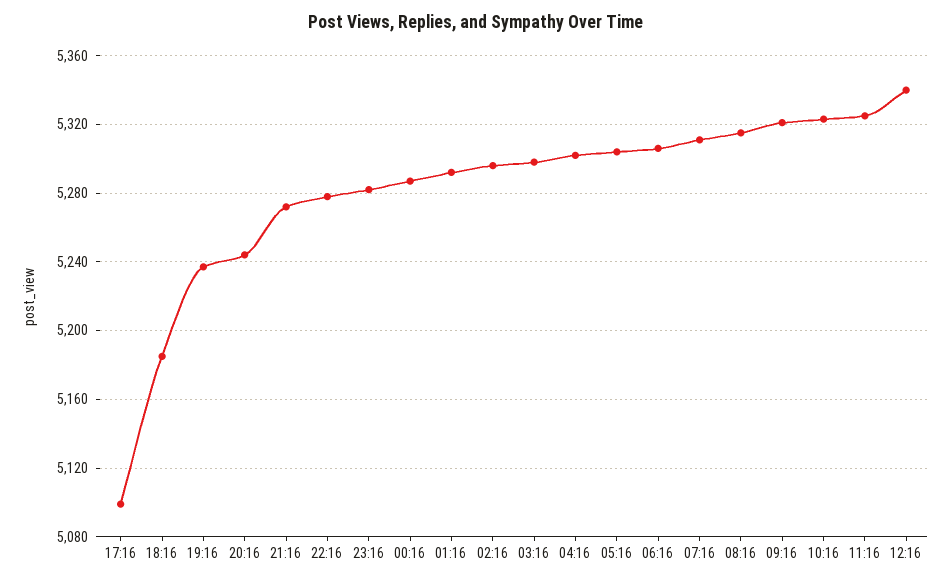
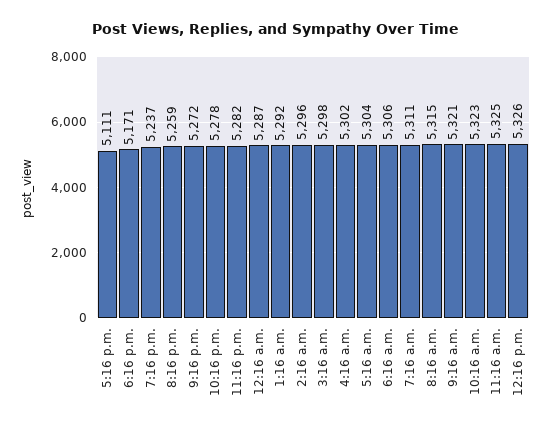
17:16: 5100 -> 5111
18:16: 5185 -> 5171
20:16: 5245 -> 5259
12:16: 5340 -> 5326

